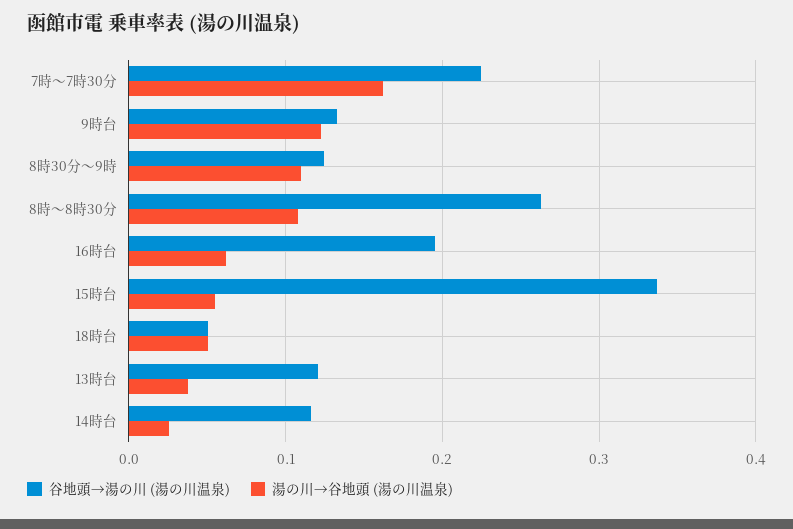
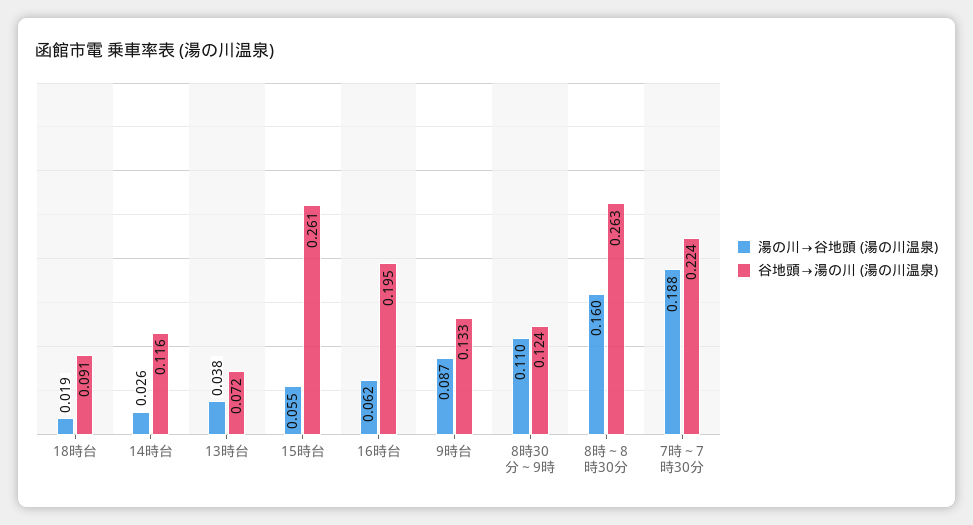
湯の川→谷地頭 (湯の川温泉), 7時～7時30分: 0.16 -> 0.188
湯の川→谷地頭 (湯の川温泉), 9時台: 0.12 -> 0.087
湯の川→谷地頭 (湯の川温泉), 8時～8時30分: 0.11 -> 0.16
谷地頭→湯の川 (湯の川温泉), 15時台: 0.34 -> 0.261
谷地頭→湯の川 (湯の川温泉), 18時台: 0.05 -> 0.091
湯の川→谷地頭 (湯の川温泉), 18時台: 0.05 -> 0.019
谷地頭→湯の川 (湯の川温泉), 13時台: 0.12 -> 0.072

